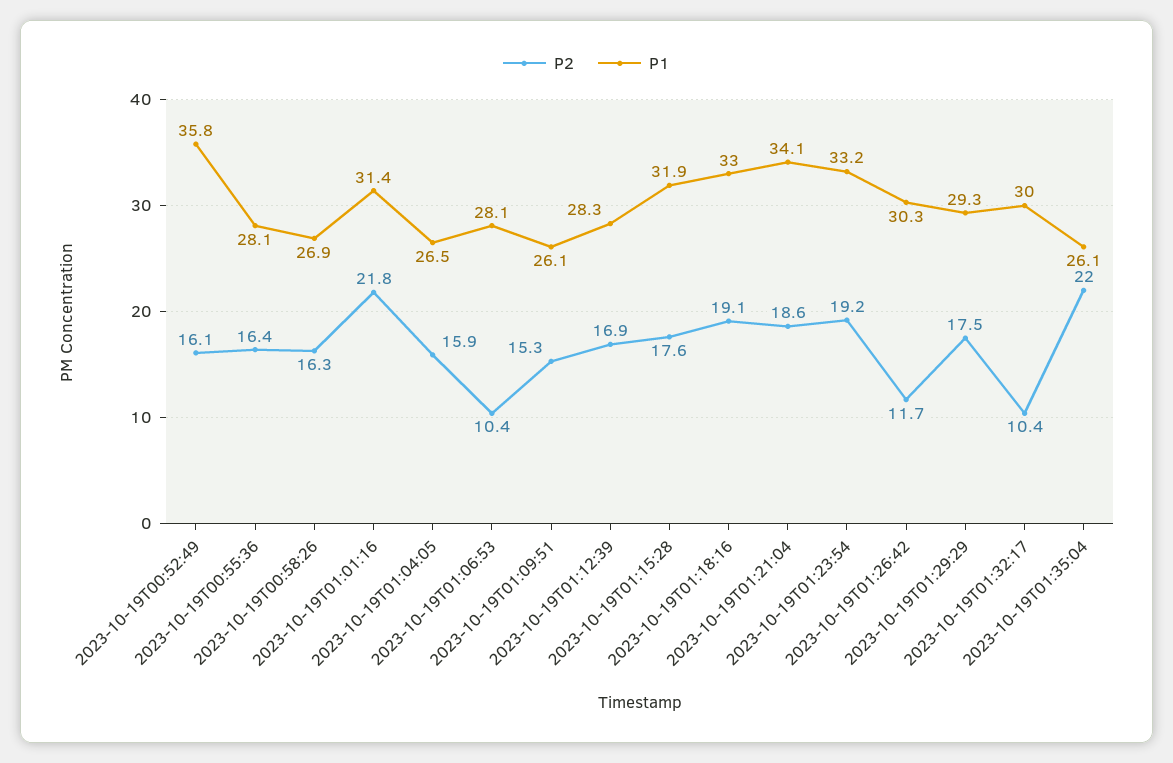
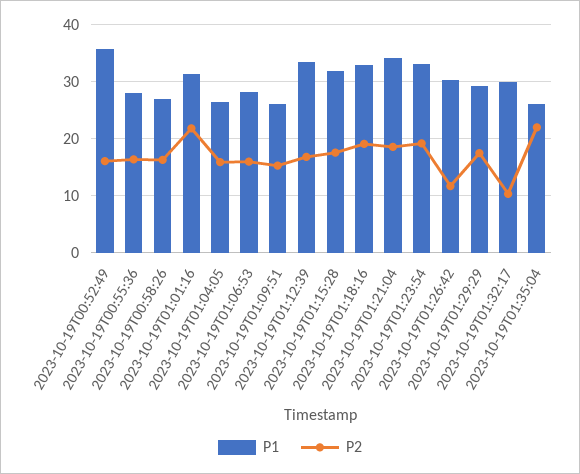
P2, 2023-10-19T01:06:53: 10.4 -> 16
P1, 2023-10-19T01:12:39: 28.3 -> 34

